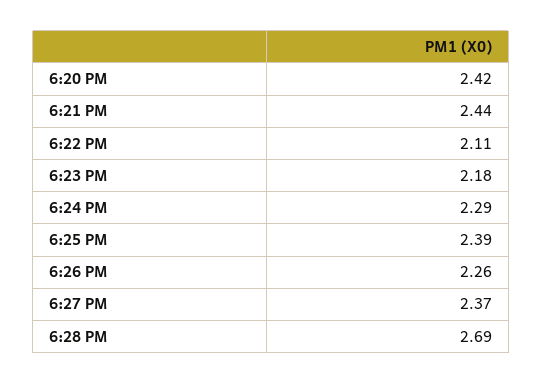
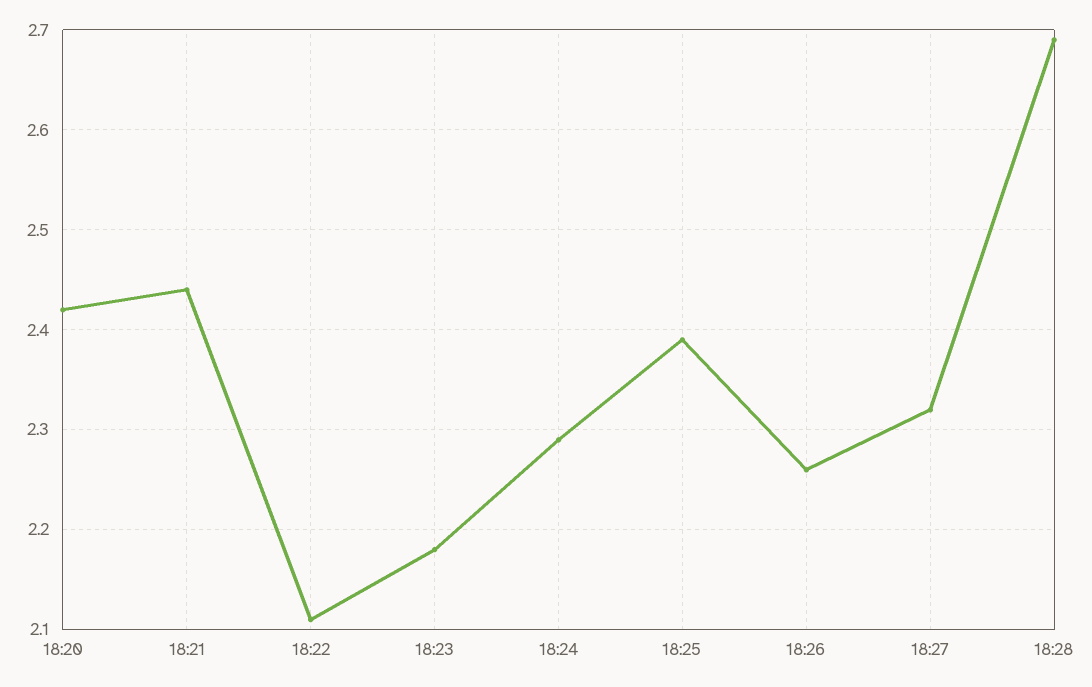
6:27 PM: 2.37 -> 2.32

